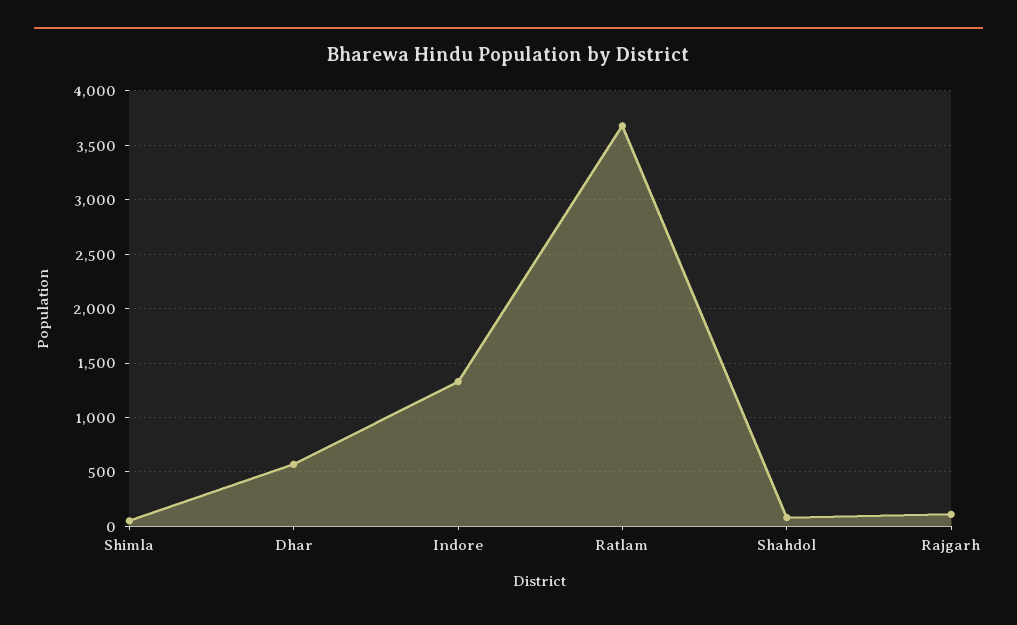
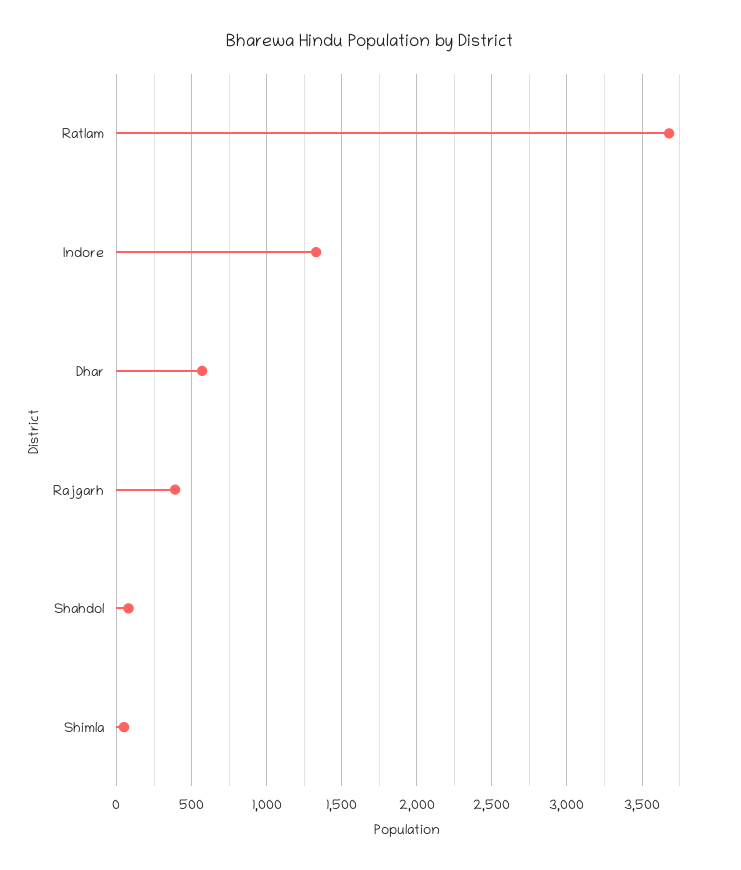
Rajgarh: 100 -> 400

